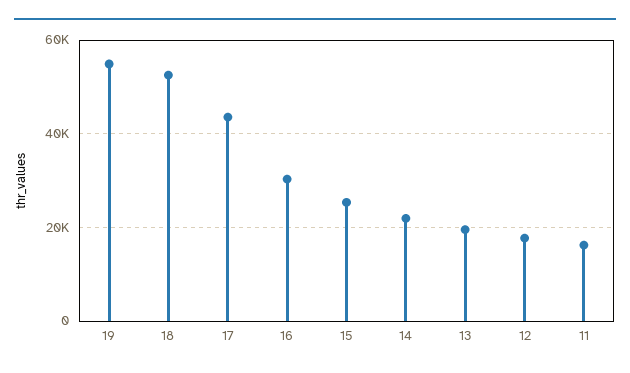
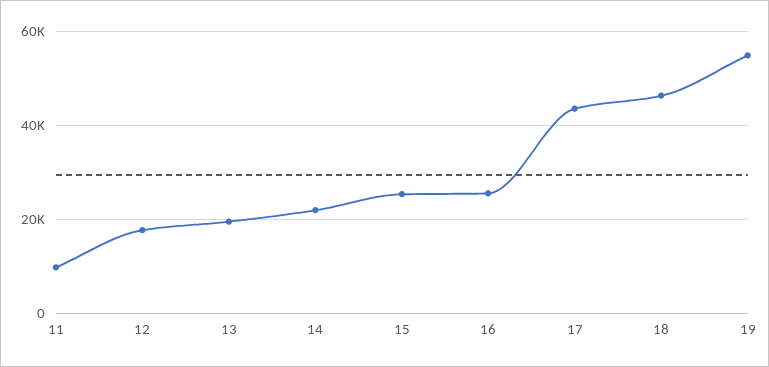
18: 52000 -> 46000
16: 30000 -> 26000
11: 16000 -> 10000

